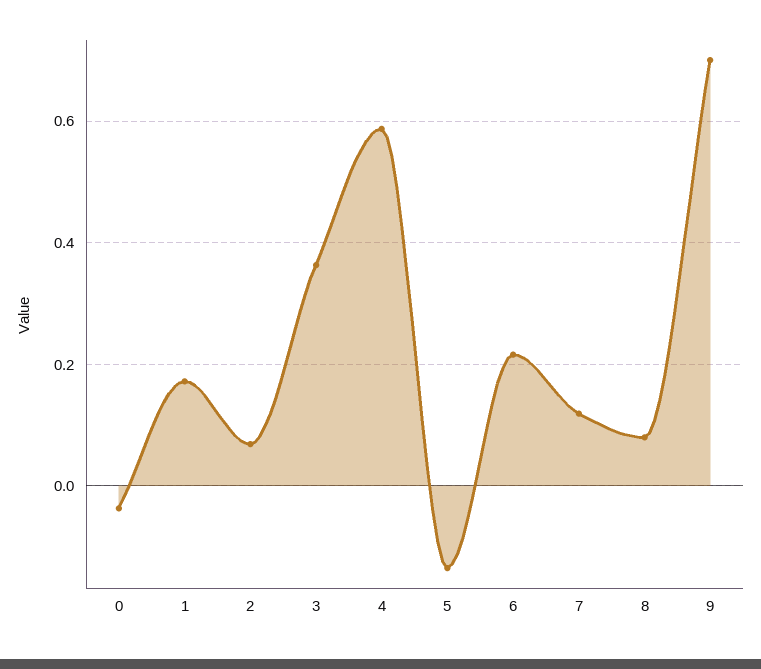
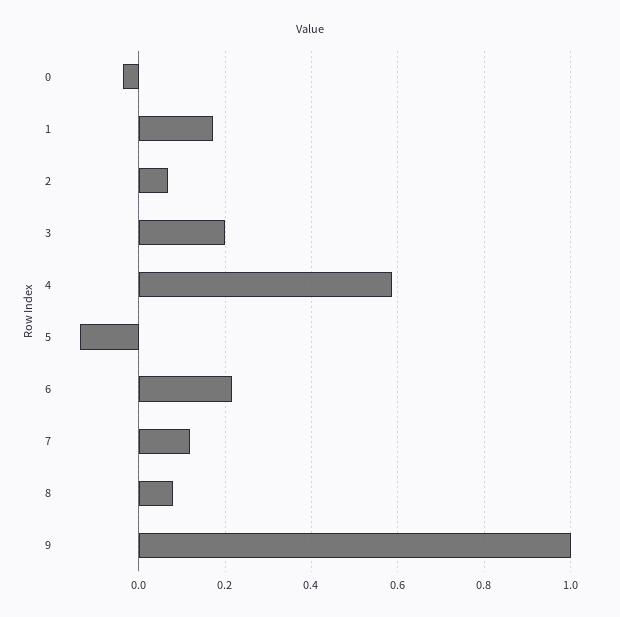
3: 0.36 -> 0.2
9: 0.7 -> 1

